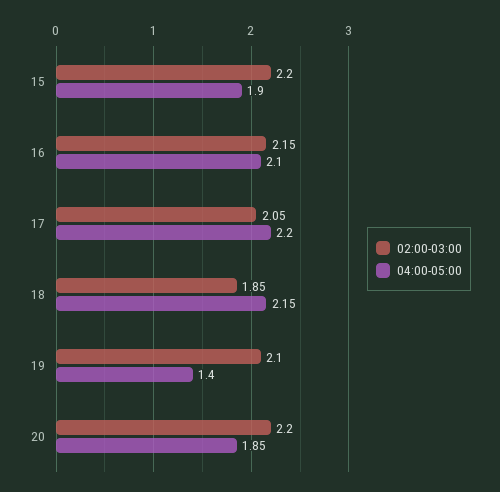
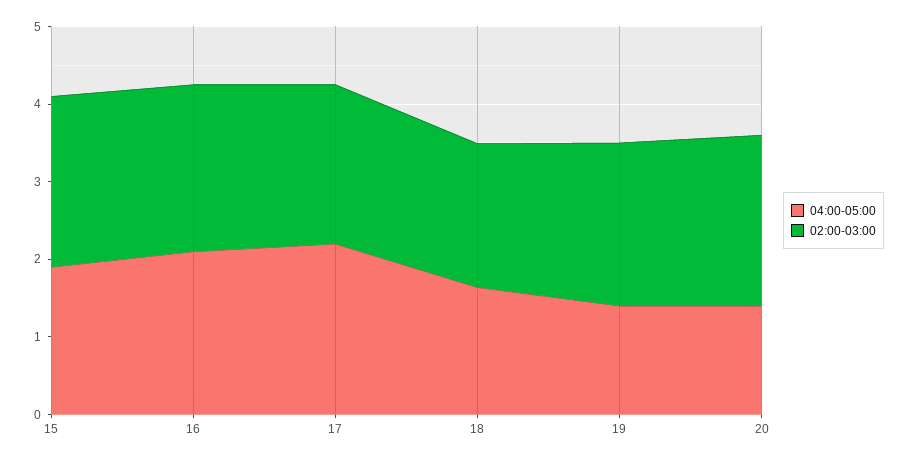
04:00-05:00, 18: 2.15 -> 1.6
04:00-05:00, 20: 1.85 -> 1.4

